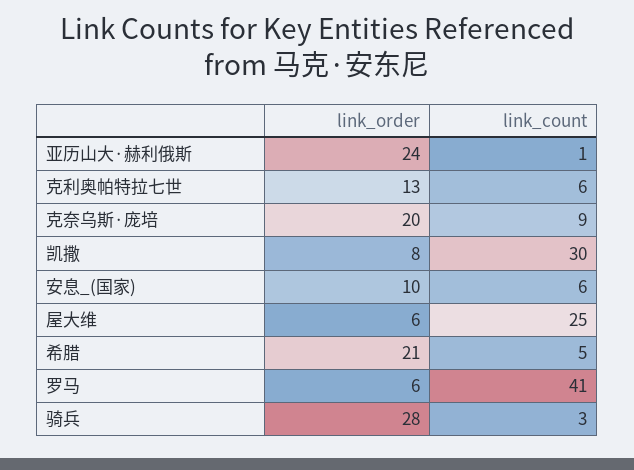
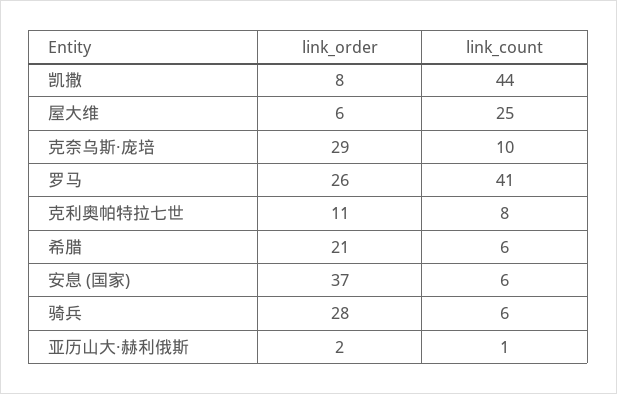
link_order, 亚历山大·赫利俄斯: 24 -> 2
link_order, 克利奥帕特拉七世: 13 -> 11
link_count, 克利奥帕特拉七世: 6 -> 8
link_order, 克奈乌斯·庞培: 20 -> 29
link_count, 克奈乌斯·庞培: 9 -> 10
link_count, 凯撒: 30 -> 44
link_order, 安息_(国家): 10 -> 37
link_count, 希腊: 5 -> 6
link_order, 罗马: 6 -> 26
link_count, 骑兵: 3 -> 6

